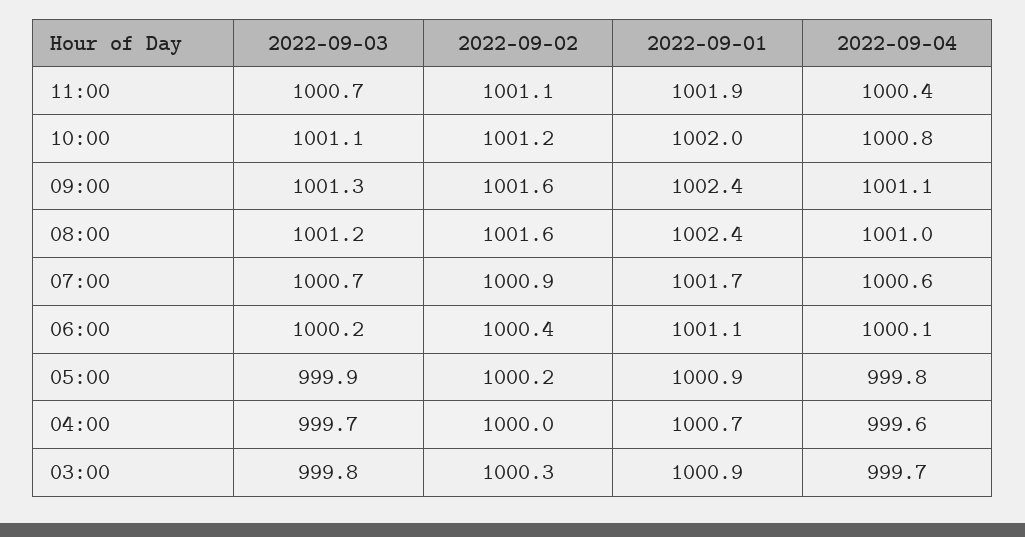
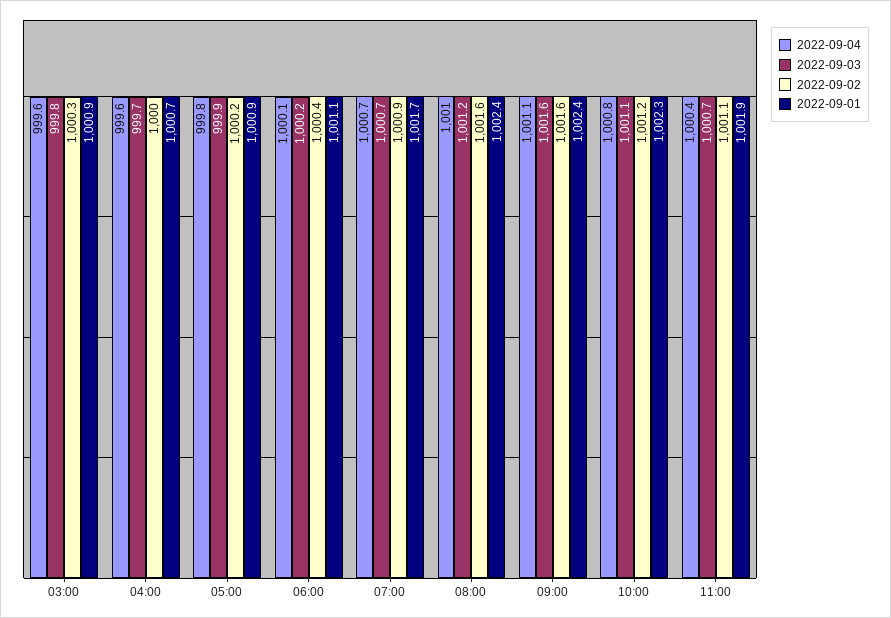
2022-09-01, 10:00: 1002 -> 1002.3
2022-09-03, 09:00: 1001.3 -> 1001.6
2022-09-04, 07:00: 1000.6 -> 1000.7
2022-09-04, 03:00: 999.7 -> 999.6

